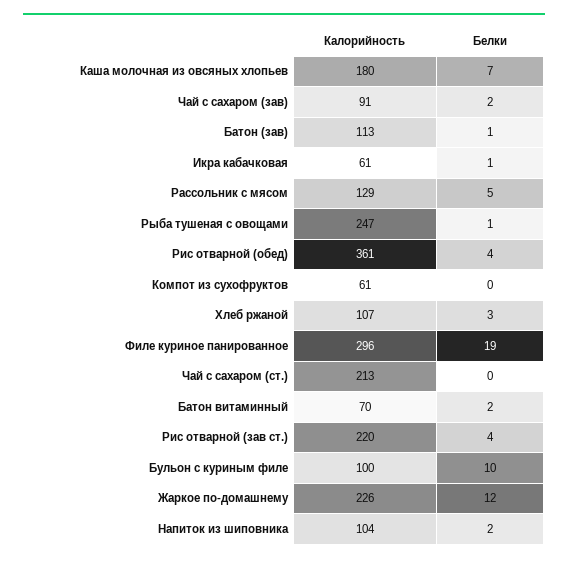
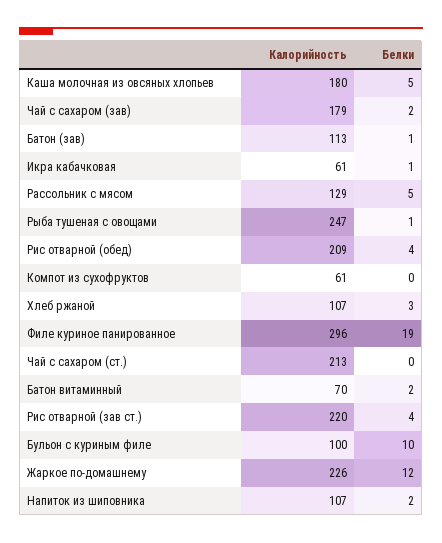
Белки, Каша молочная из овсяных хлопьев: 7 -> 5
Калорийность, Чай с сахаром (зав): 91 -> 179
Калорийность, Рис отварной (обед): 361 -> 209
Калорийность, Напиток из шиповника: 104 -> 107

